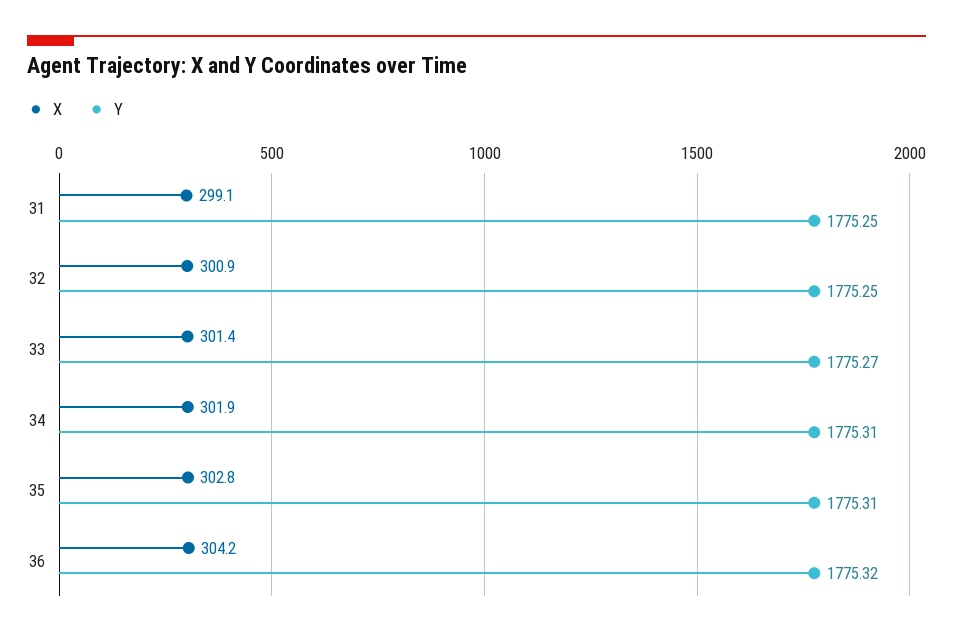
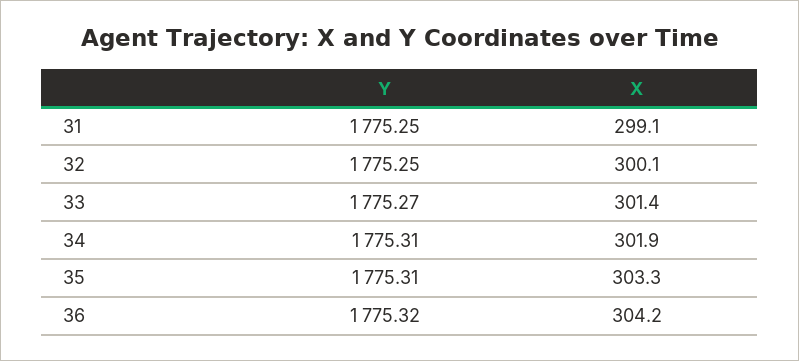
X, 32: 300.9 -> 300.1
X, 35: 302.8 -> 303.3

